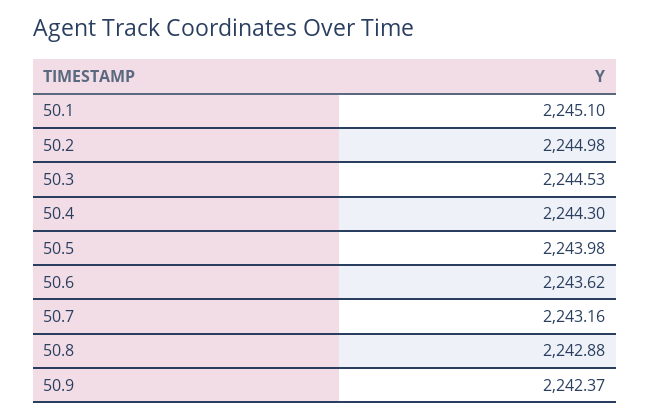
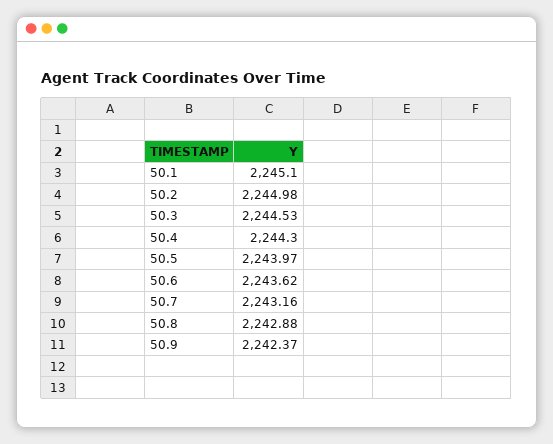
50.5: 2243.98 -> 2243.97

